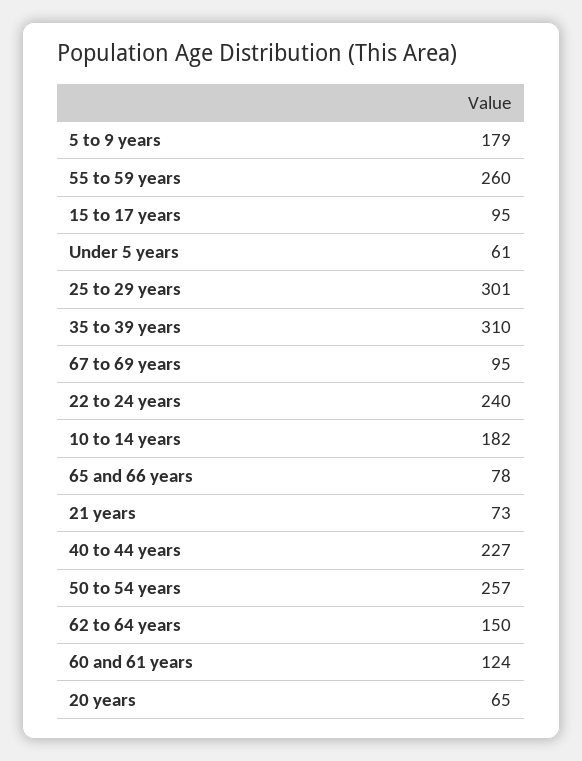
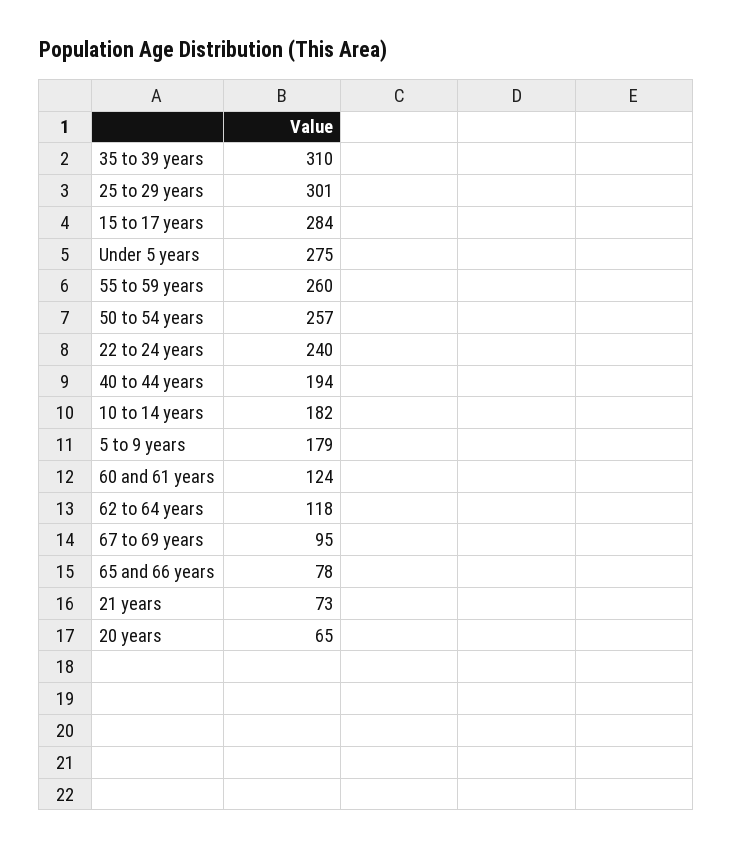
15 to 17 years: 95 -> 284
Under 5 years: 61 -> 275
40 to 44 years: 227 -> 194
62 to 64 years: 150 -> 118

